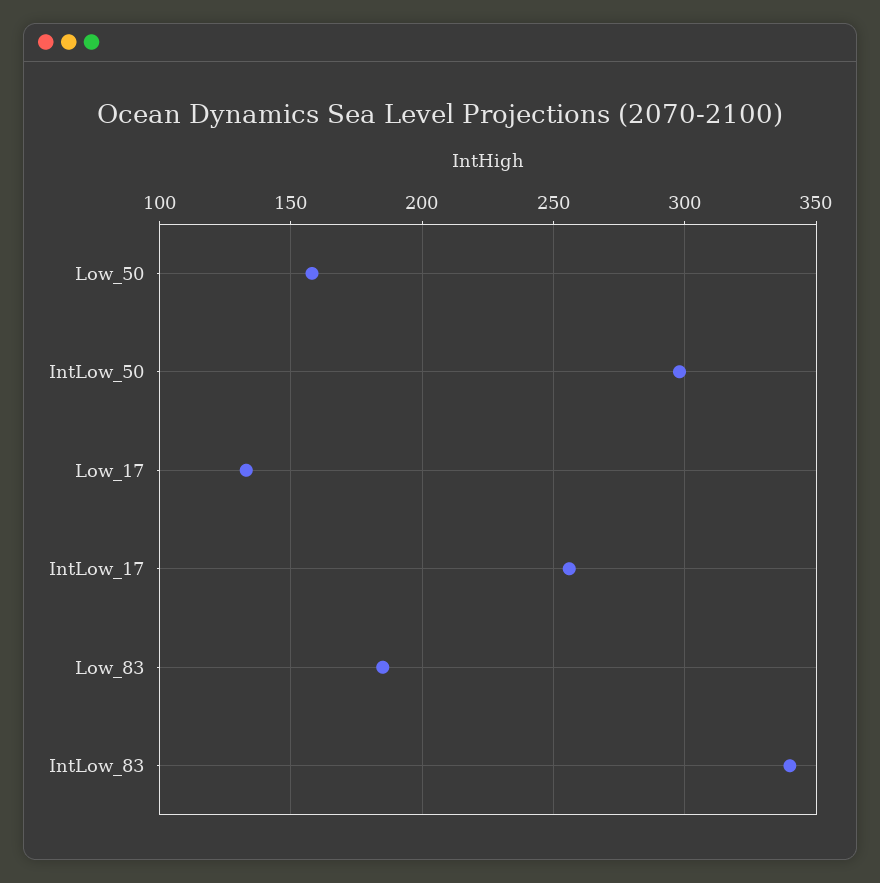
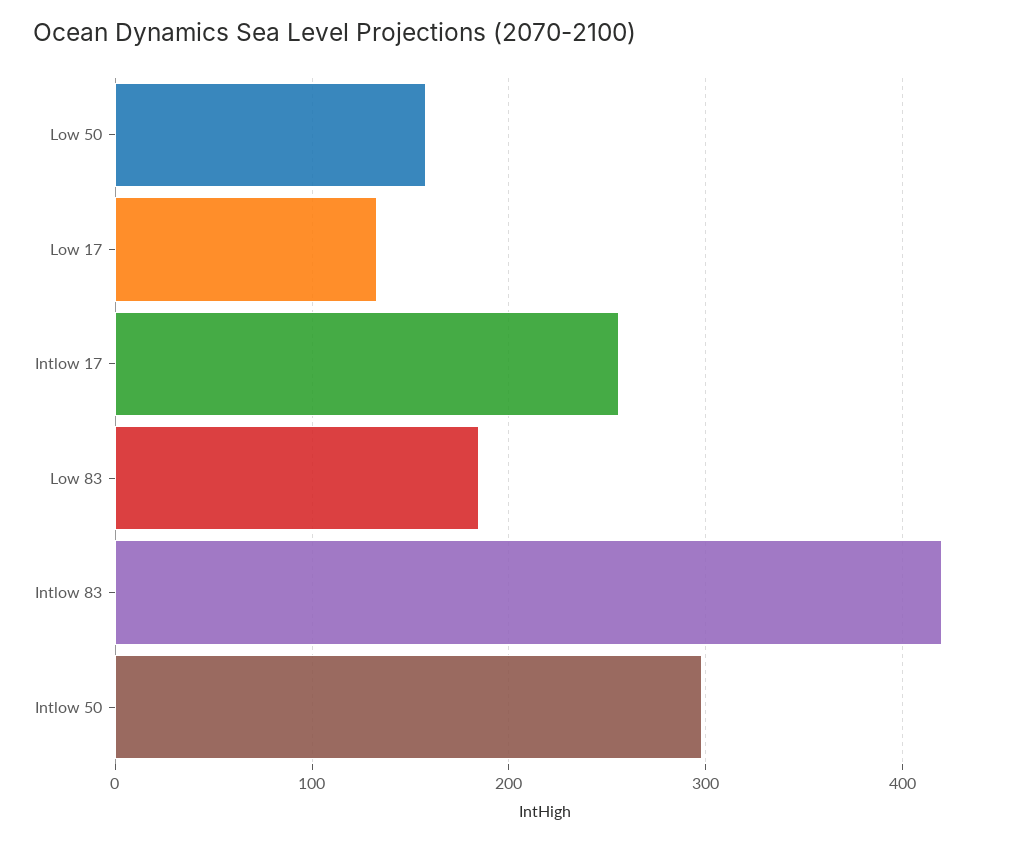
IntLow_83: 340 -> 420

